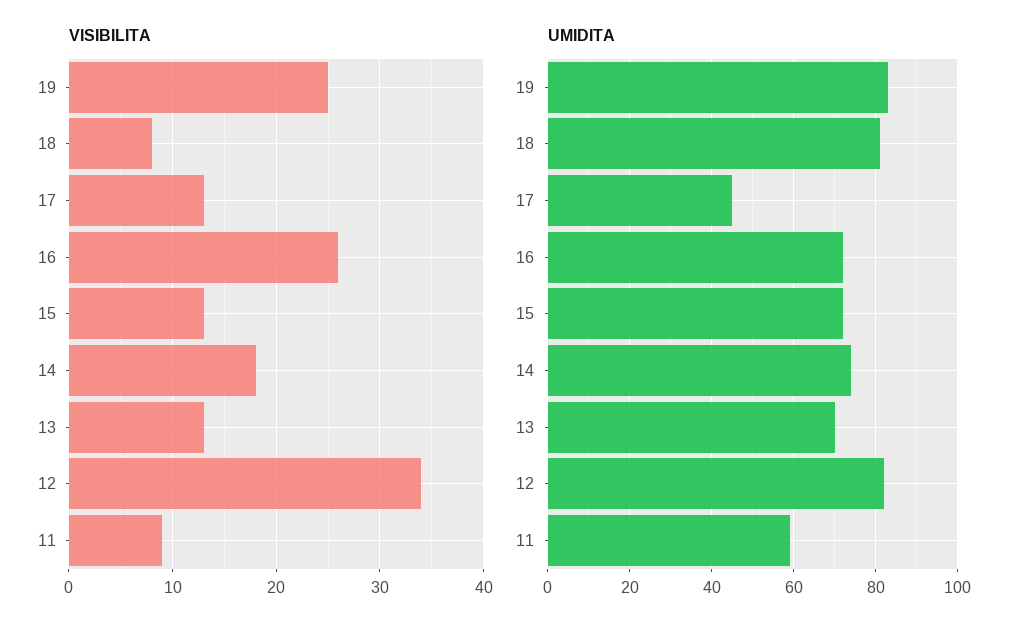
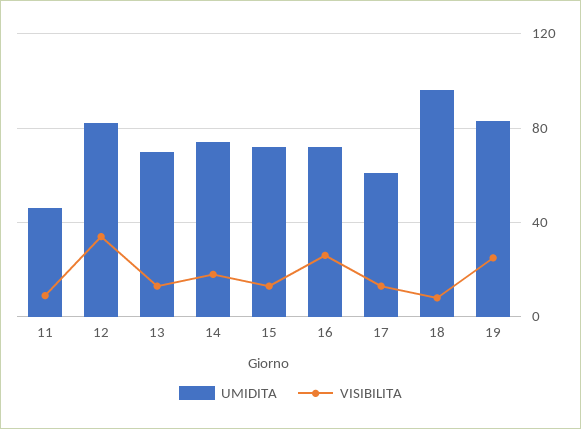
UMIDITA, 18: 80 -> 95
UMIDITA, 17: 45 -> 60
UMIDITA, 11: 60 -> 45

